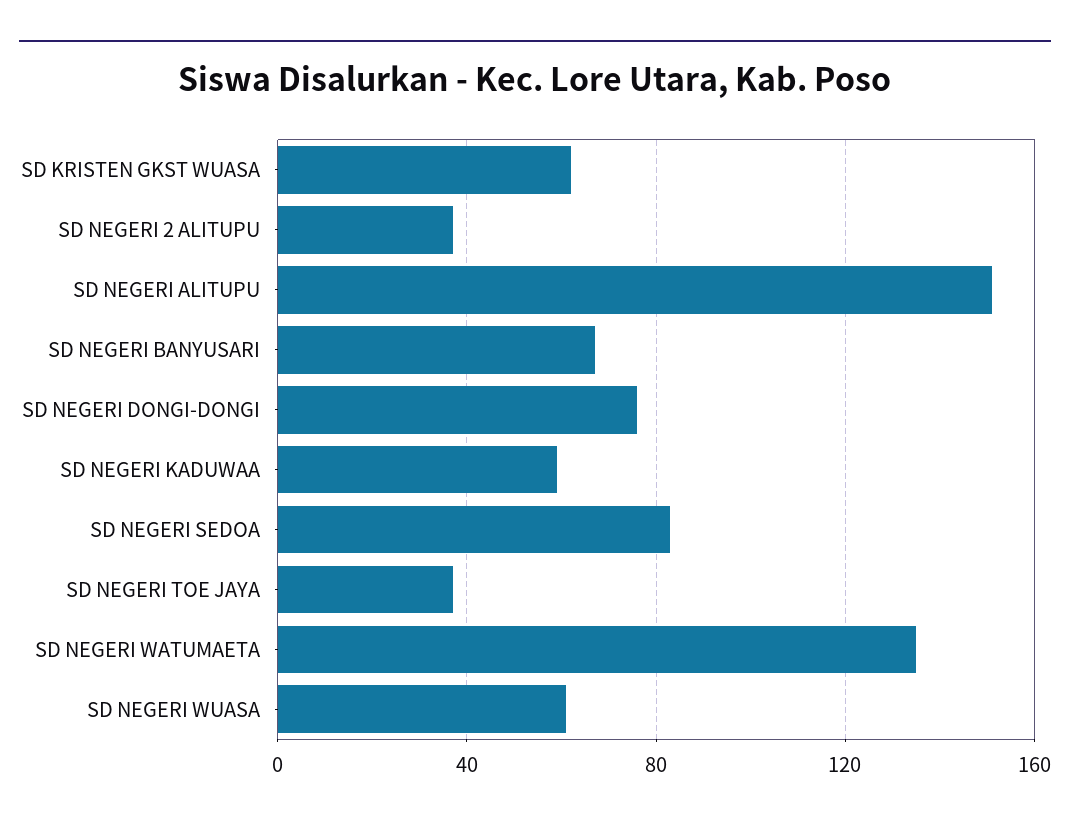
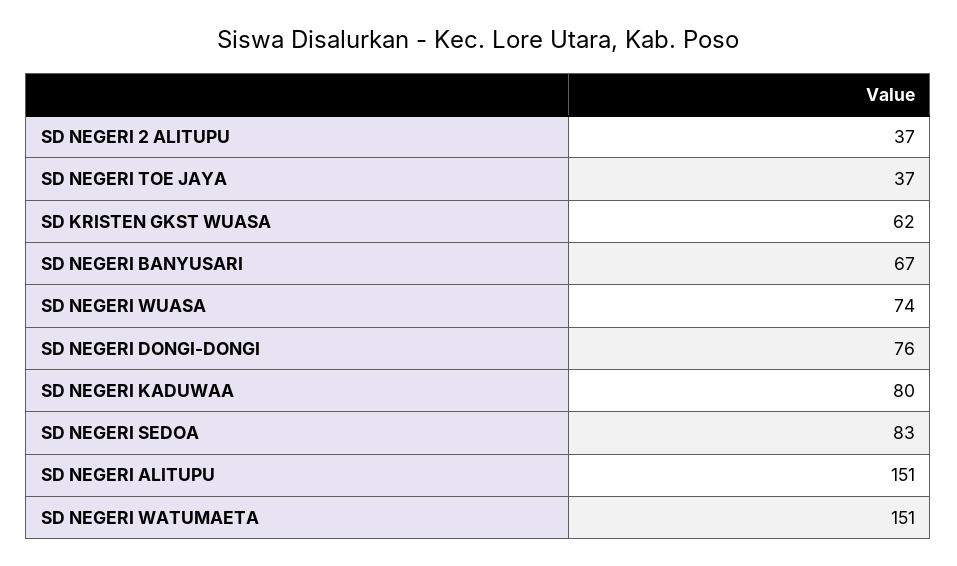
SD NEGERI KADUWAA: 60 -> 80
SD NEGERI WATUMAETA: 135 -> 151
SD NEGERI WUASA: 60 -> 74

